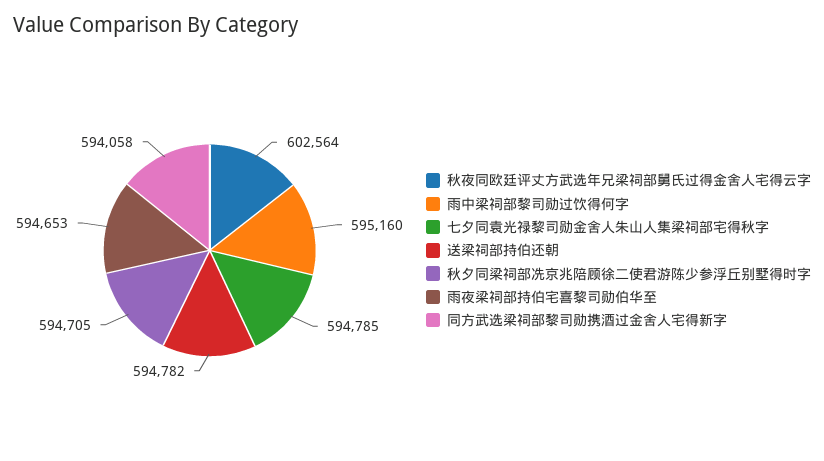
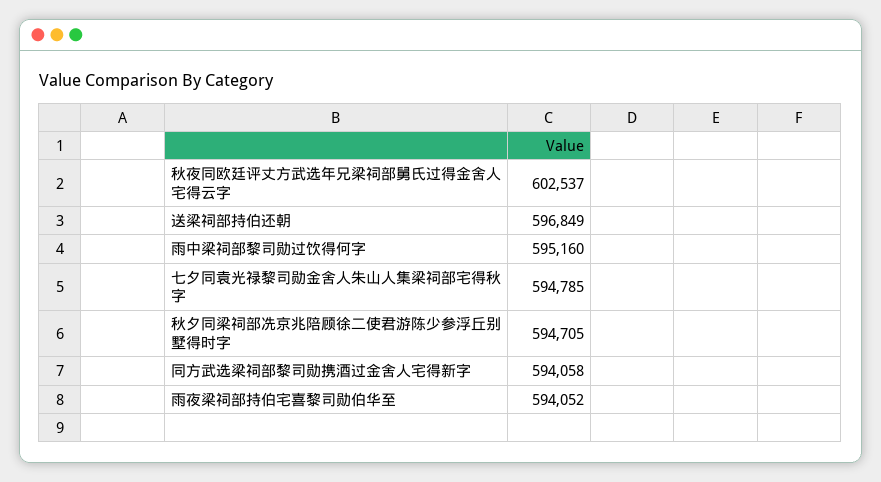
秋夜同欧廷评丈方武选年兄梁祠部舅氏过得金舍人宅得云字: 602564 -> 602537
送梁祠部持伯还朝: 594782 -> 596849
雨夜梁祠部持伯宅喜黎司勋伯华至: 594653 -> 594052

